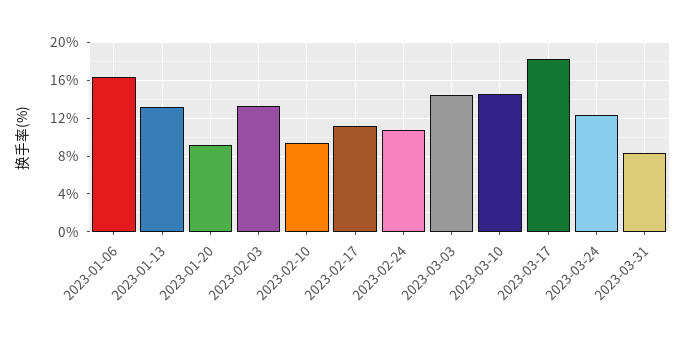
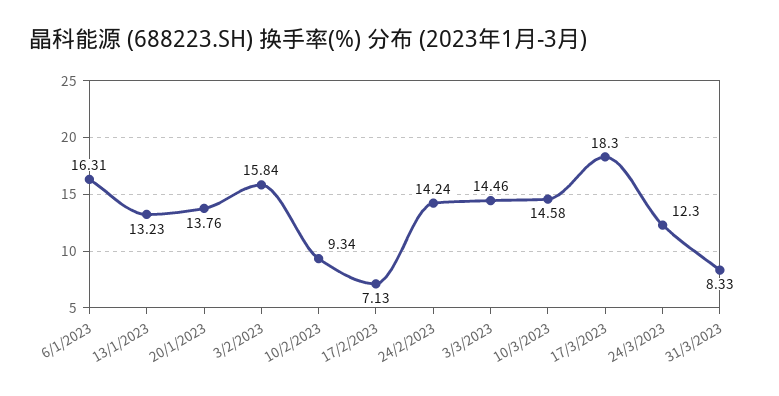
2023-01-20: 9 -> 13.76
2023-02-03: 13 -> 15.84
2023-02-17: 11 -> 7.13
2023-02-24: 11 -> 14.24

